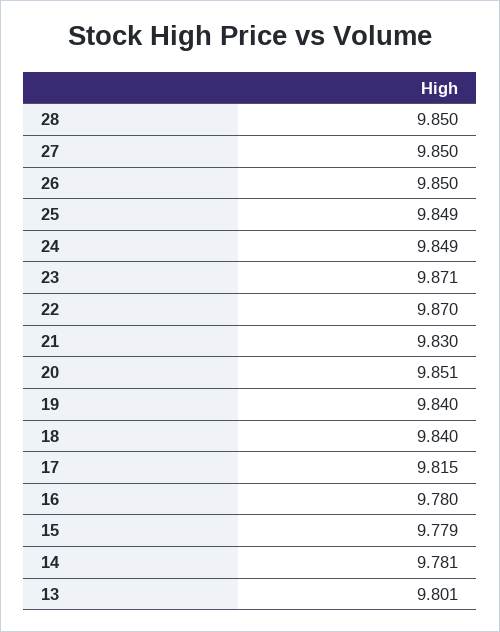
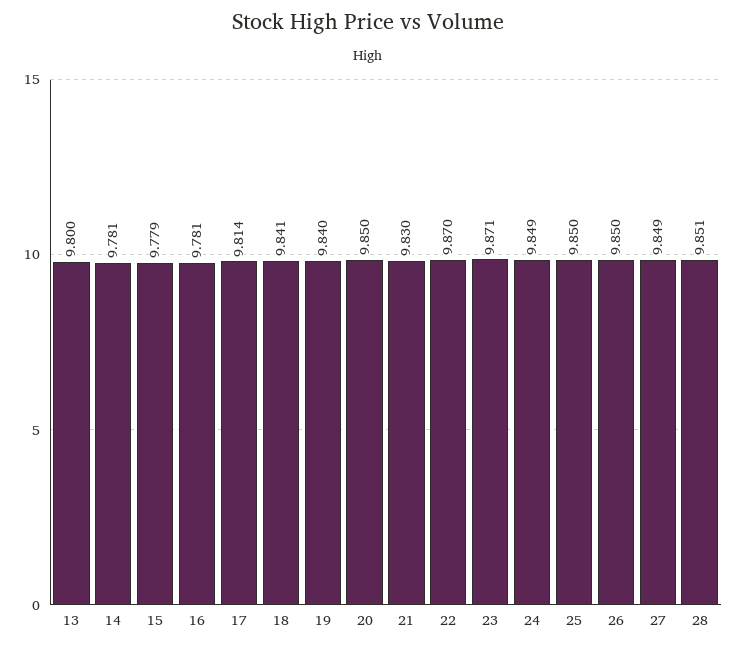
28: 9.85 -> 9.851
27: 9.85 -> 9.849
25: 9.849 -> 9.85
20: 9.851 -> 9.85
18: 9.84 -> 9.841
17: 9.815 -> 9.814
16: 9.78 -> 9.781
13: 9.801 -> 9.8

